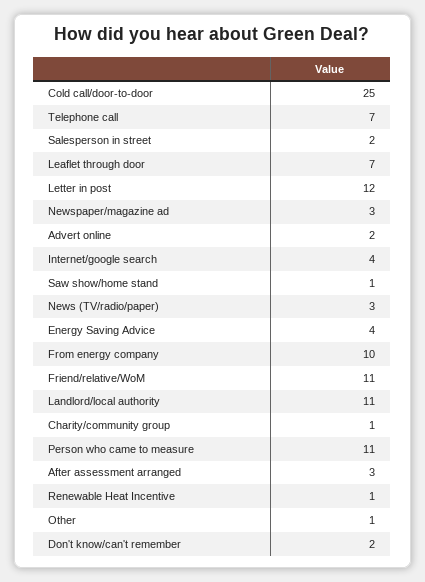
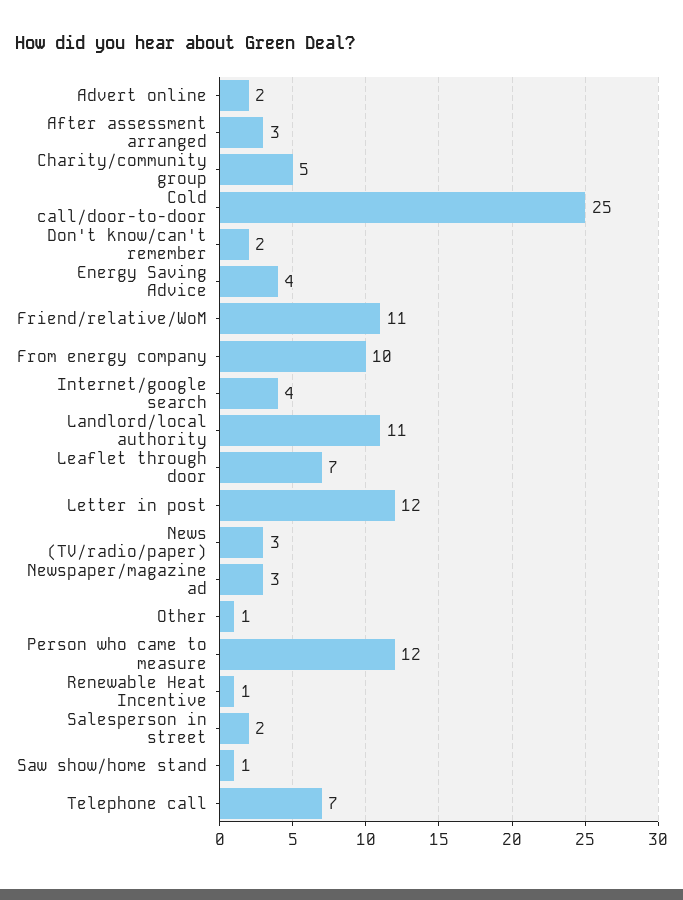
Charity/community group: 1 -> 5
Person who came to measure: 11 -> 12

